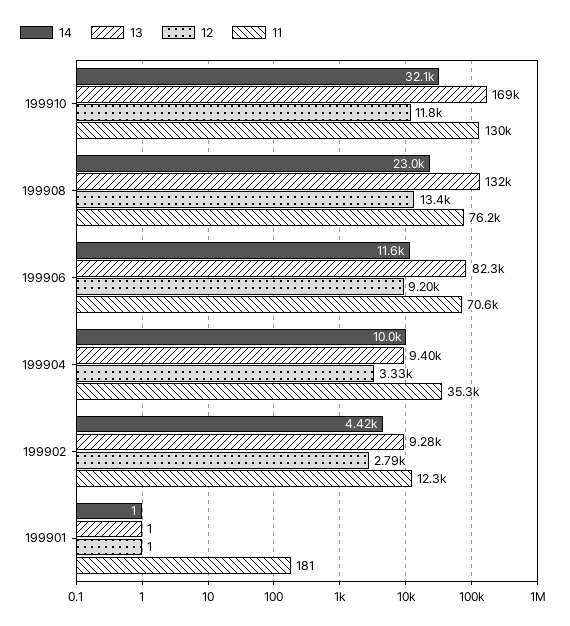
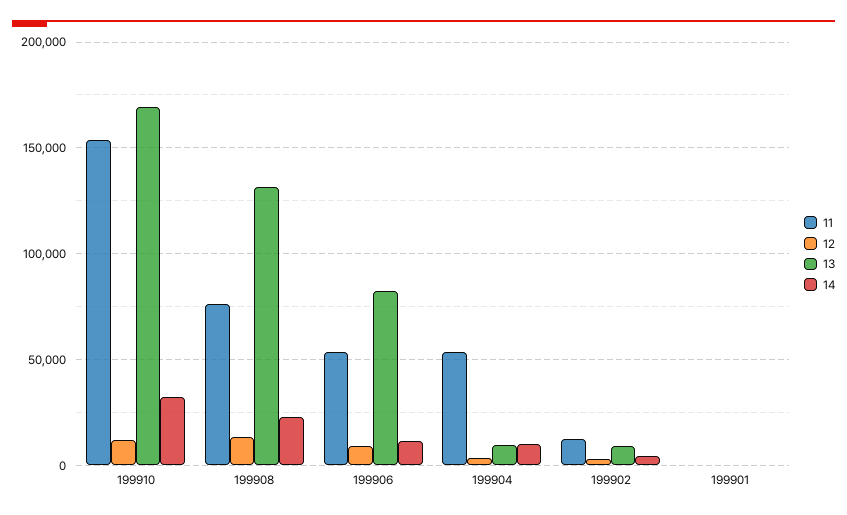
11, 199910: 130000 -> 155000
11, 199906: 70600 -> 55000
11, 199904: 35300 -> 55000

